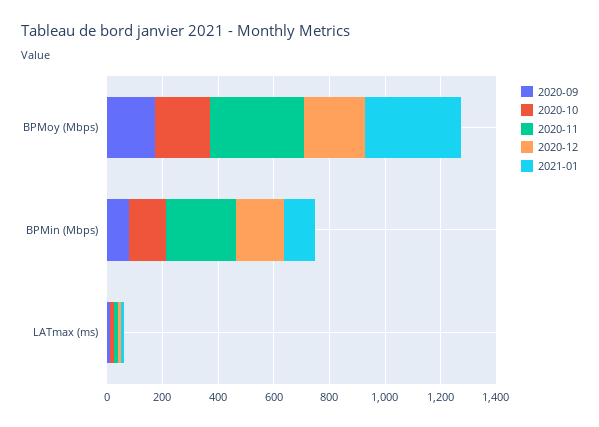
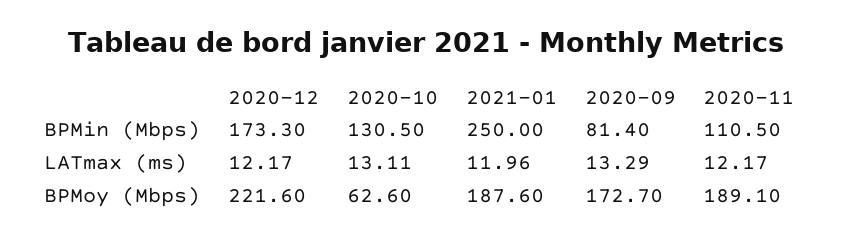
2020-10, BPMoy (Mbps): 200 -> 62.6
2020-11, BPMoy (Mbps): 350 -> 189.1
2021-01, BPMoy (Mbps): 350 -> 187.6
2020-11, BPMin (Mbps): 250 -> 110.5
2021-01, BPMin (Mbps): 100 -> 250

